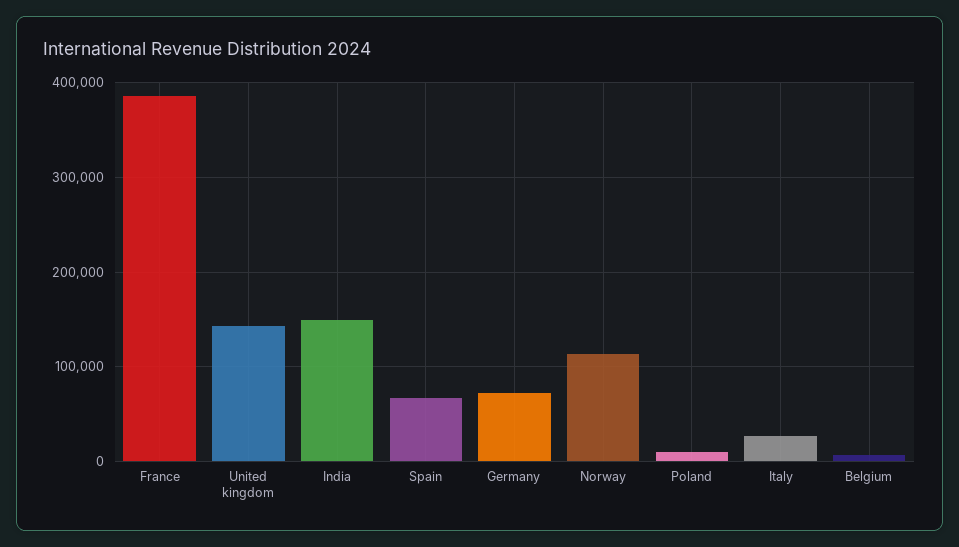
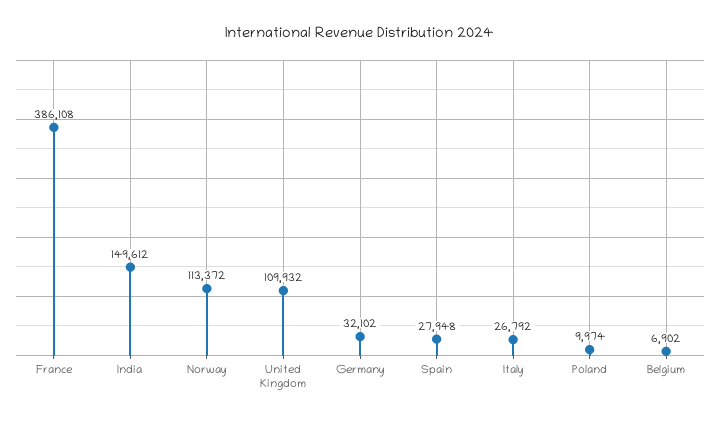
United kingdom: 140000 -> 109932
Spain: 70000 -> 27948
Germany: 70000 -> 32102

